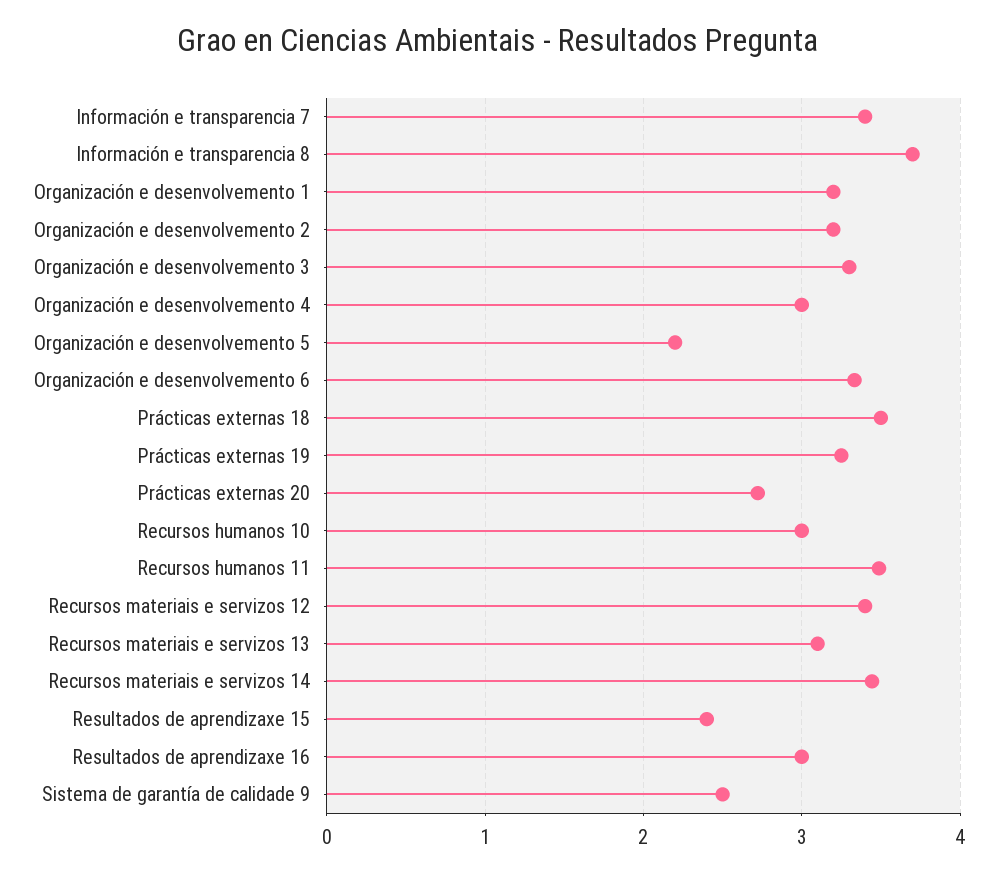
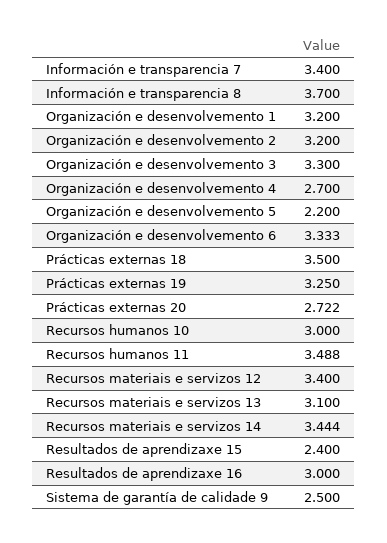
Organización e desenvolvemento 4: 3 -> 2.7

